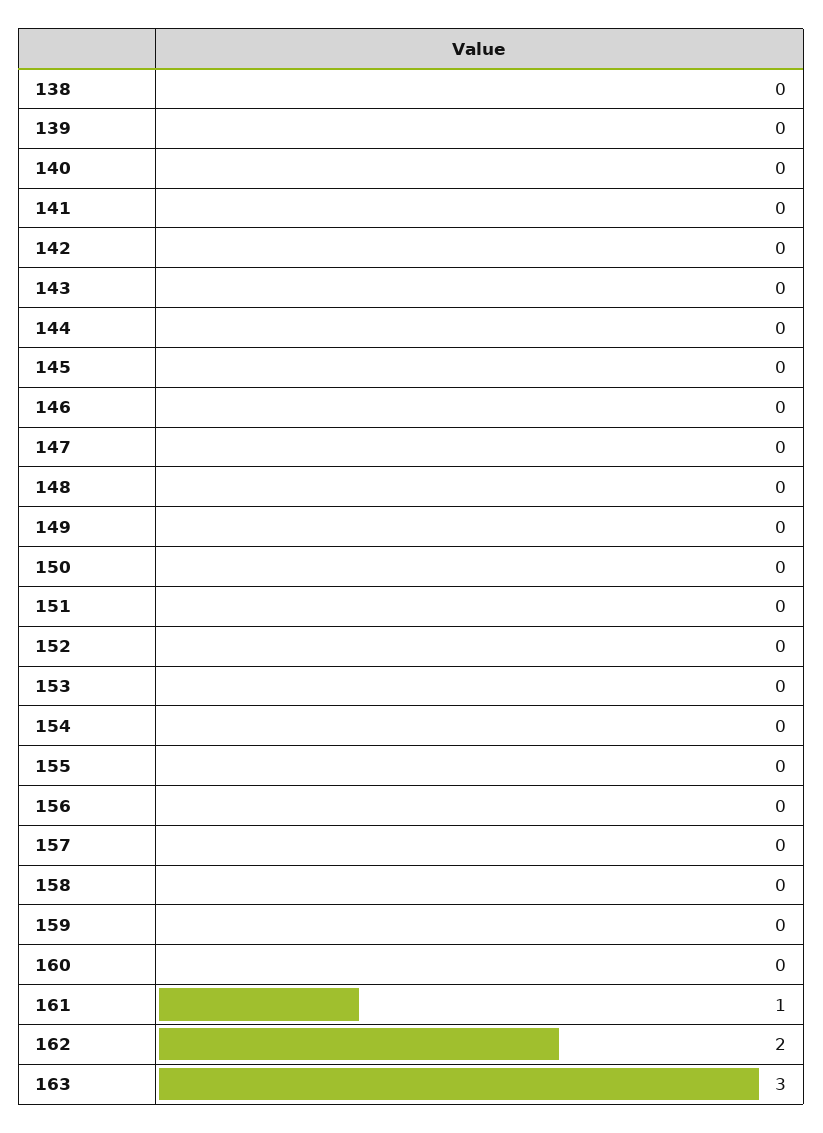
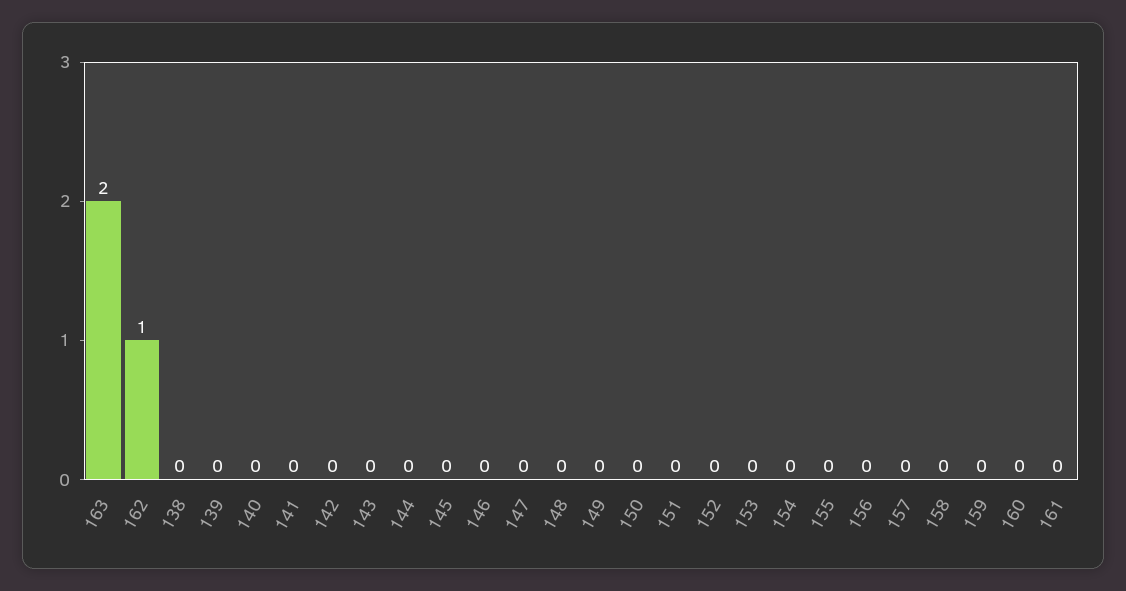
161: 1 -> 0
162: 2 -> 1
163: 3 -> 2

